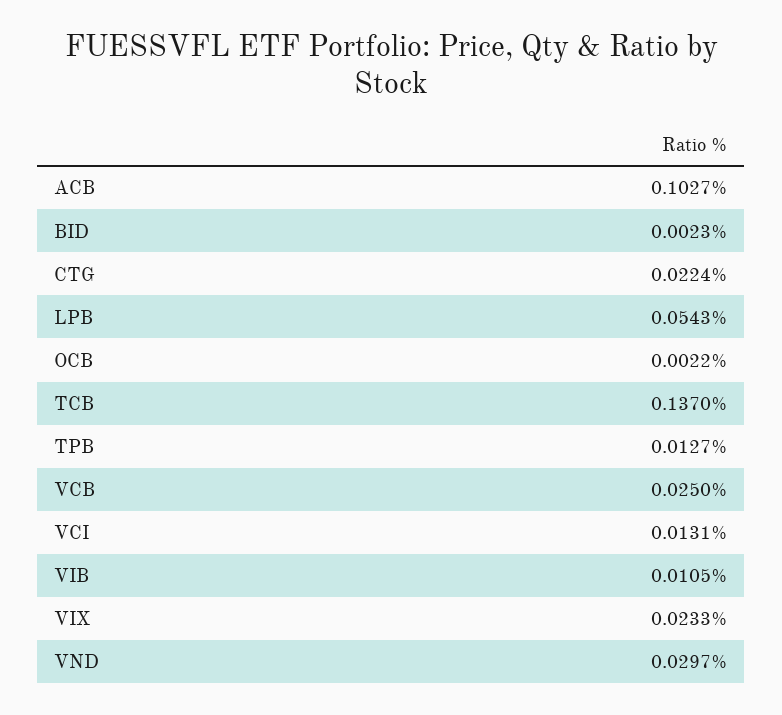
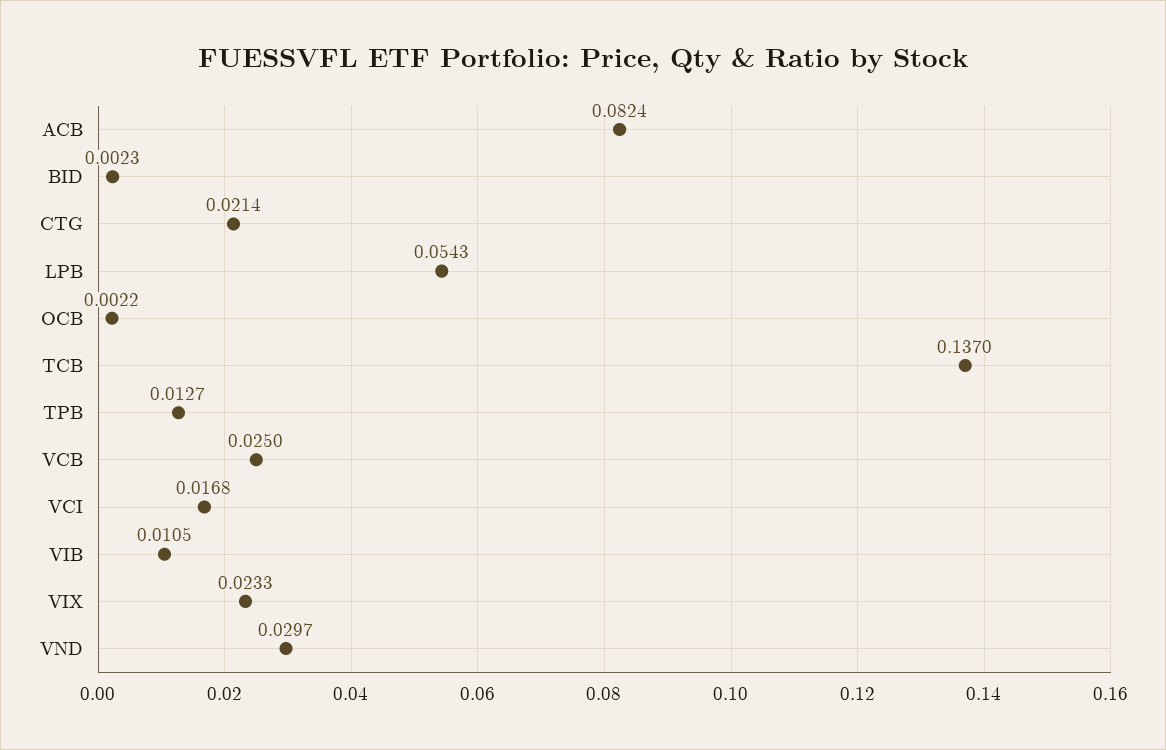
ACB: 0.1027 -> 0.0824
CTG: 0.0224 -> 0.0214
VCI: 0.0131 -> 0.0168

